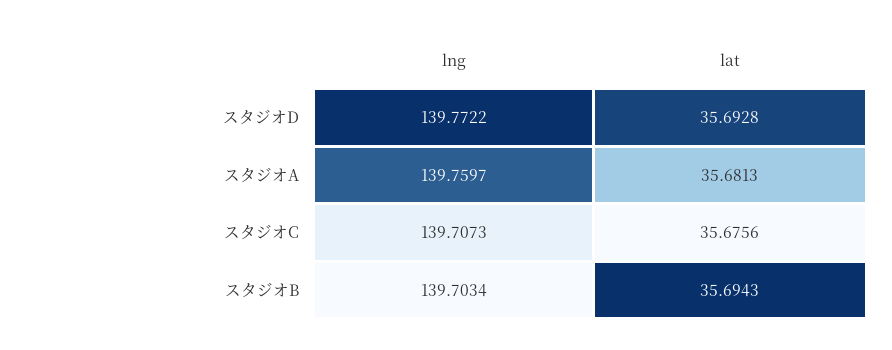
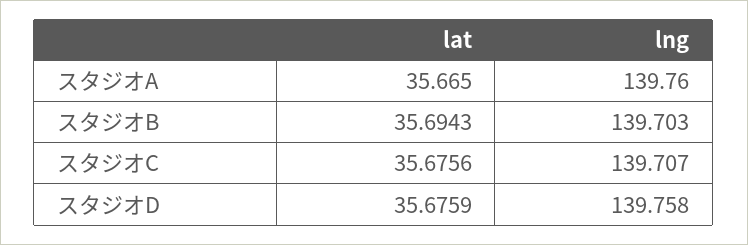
lng, スタジオD: 139.7722 -> 139.758
lat, スタジオD: 35.6928 -> 35.6759
lat, スタジオA: 35.6813 -> 35.665

